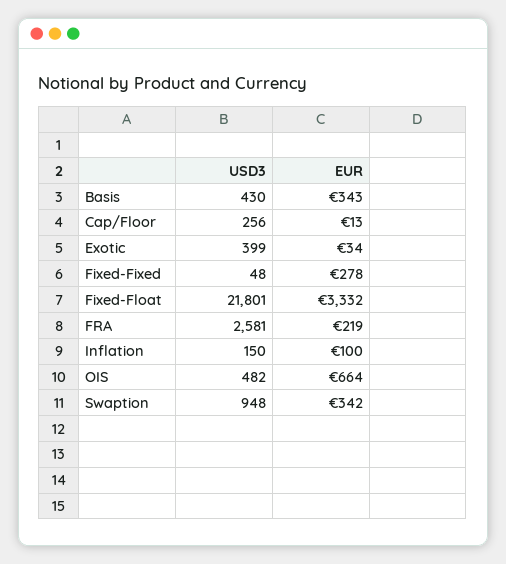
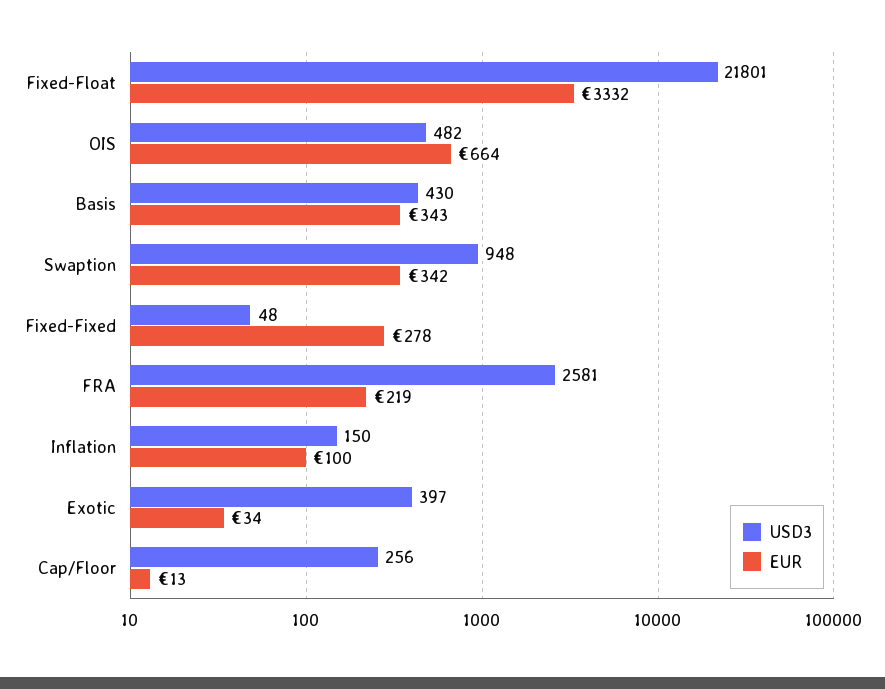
USD3, Exotic: 399 -> 397

